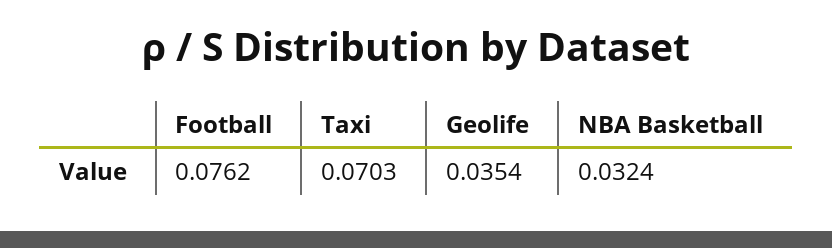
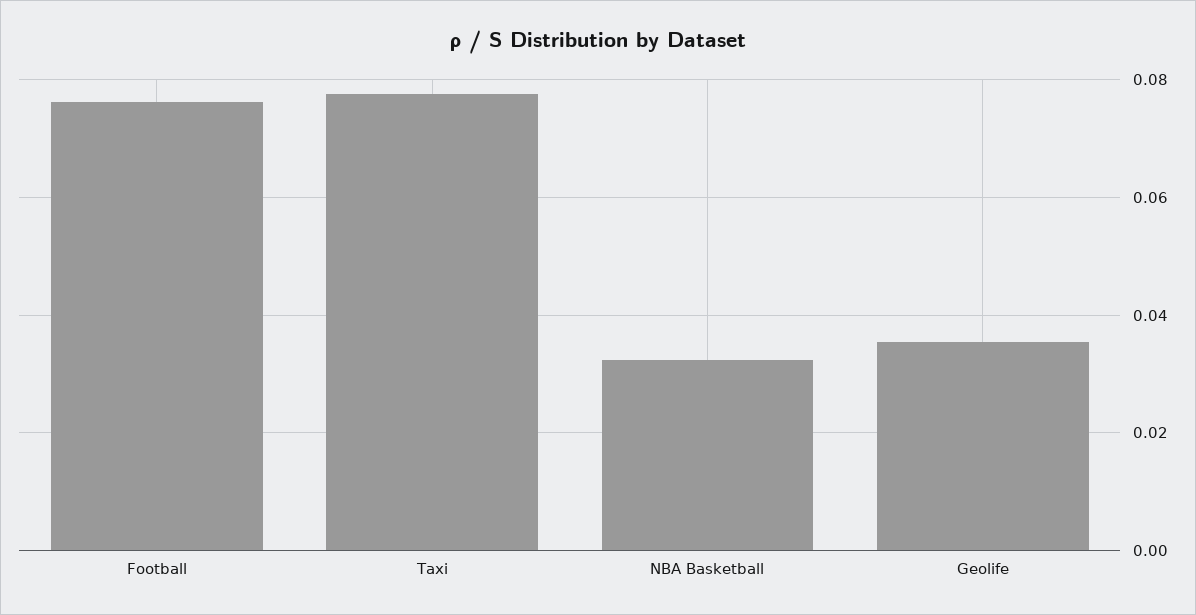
Taxi: 0.0703 -> 0.078

